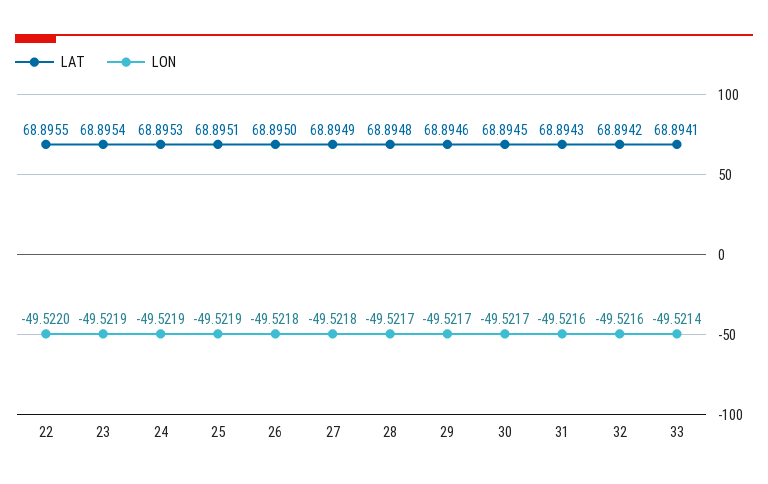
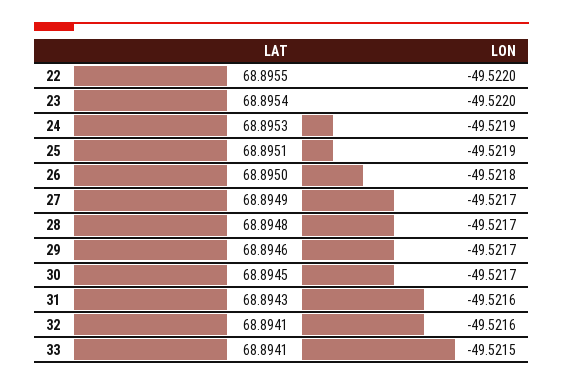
LON, 23: -49.5219 -> -49.522
LON, 27: -49.5218 -> -49.5217
LAT, 32: 68.8942 -> 68.8941
LON, 33: -49.5214 -> -49.5215

